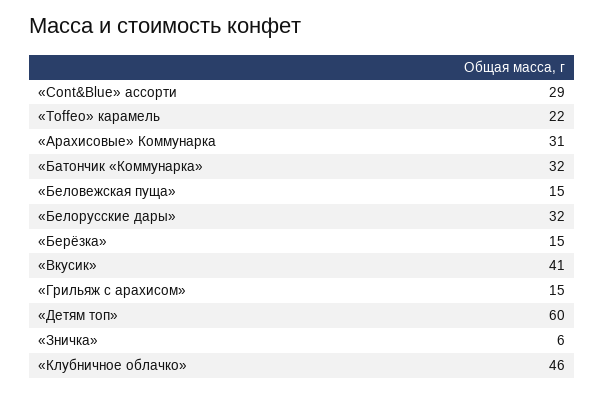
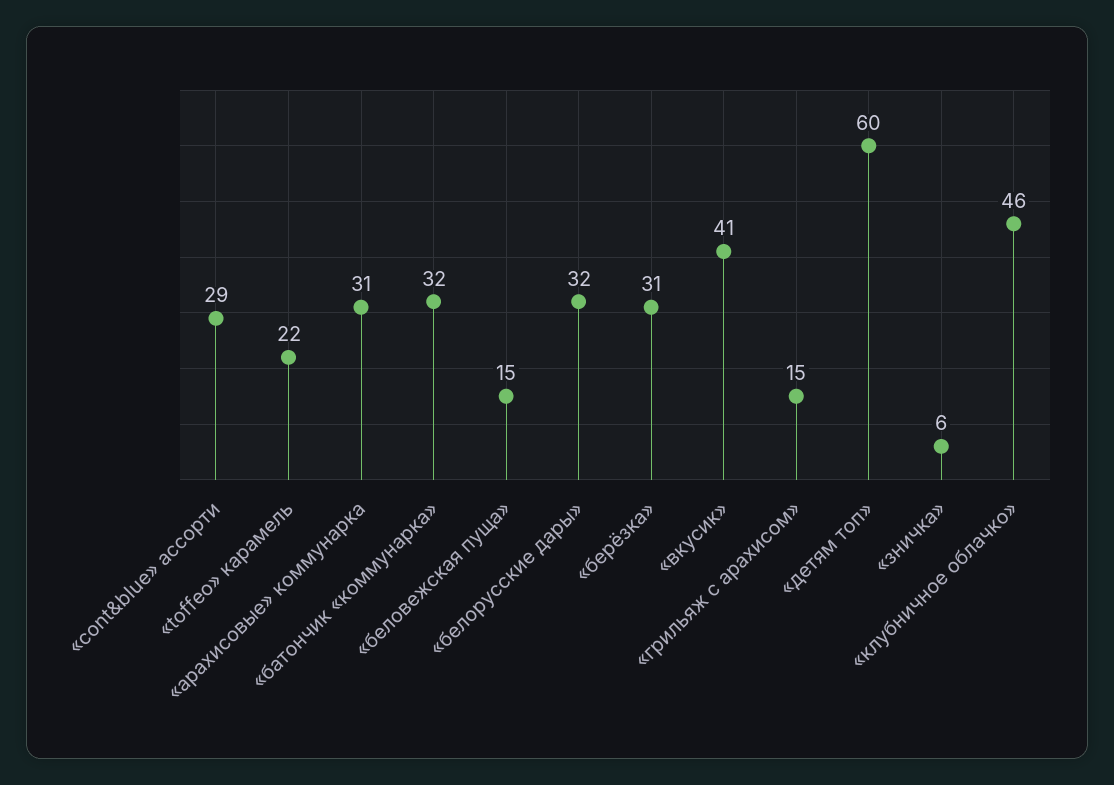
«Берёзка»: 15 -> 31

